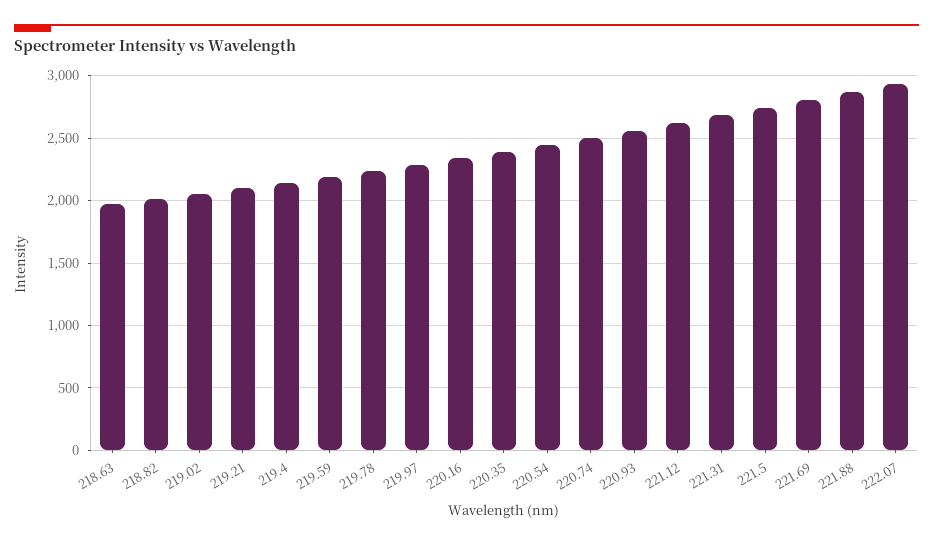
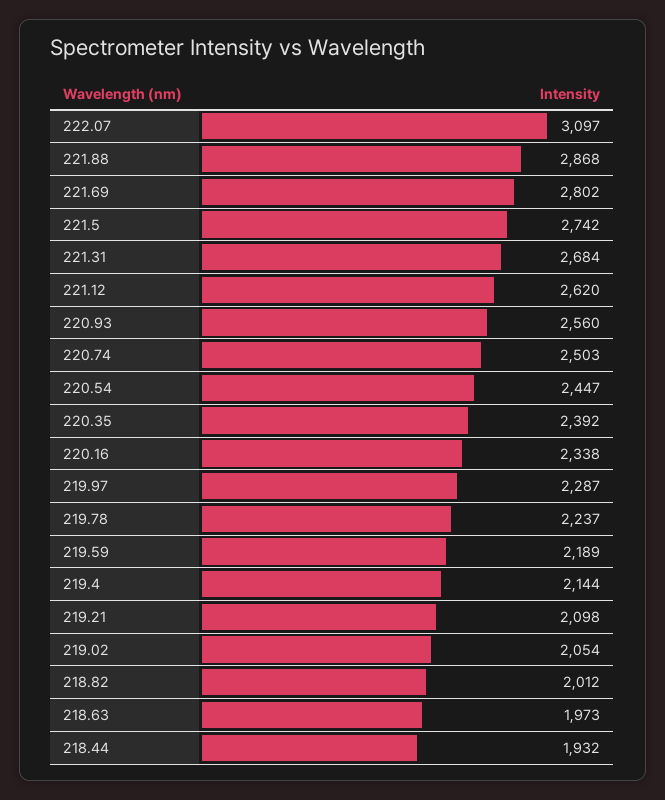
222.07: 2950 -> 3097
218.44: none -> 1932

